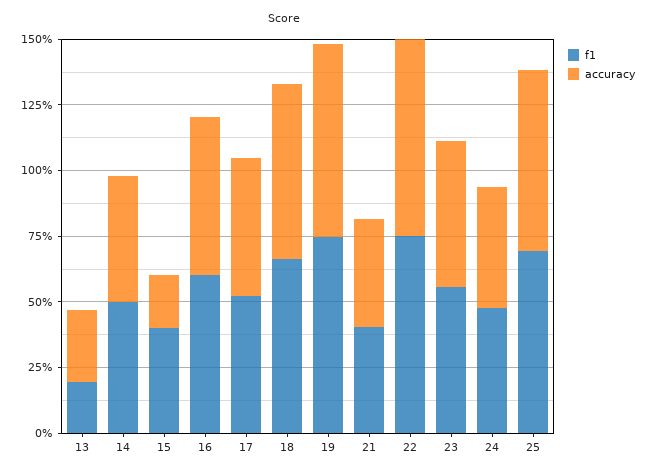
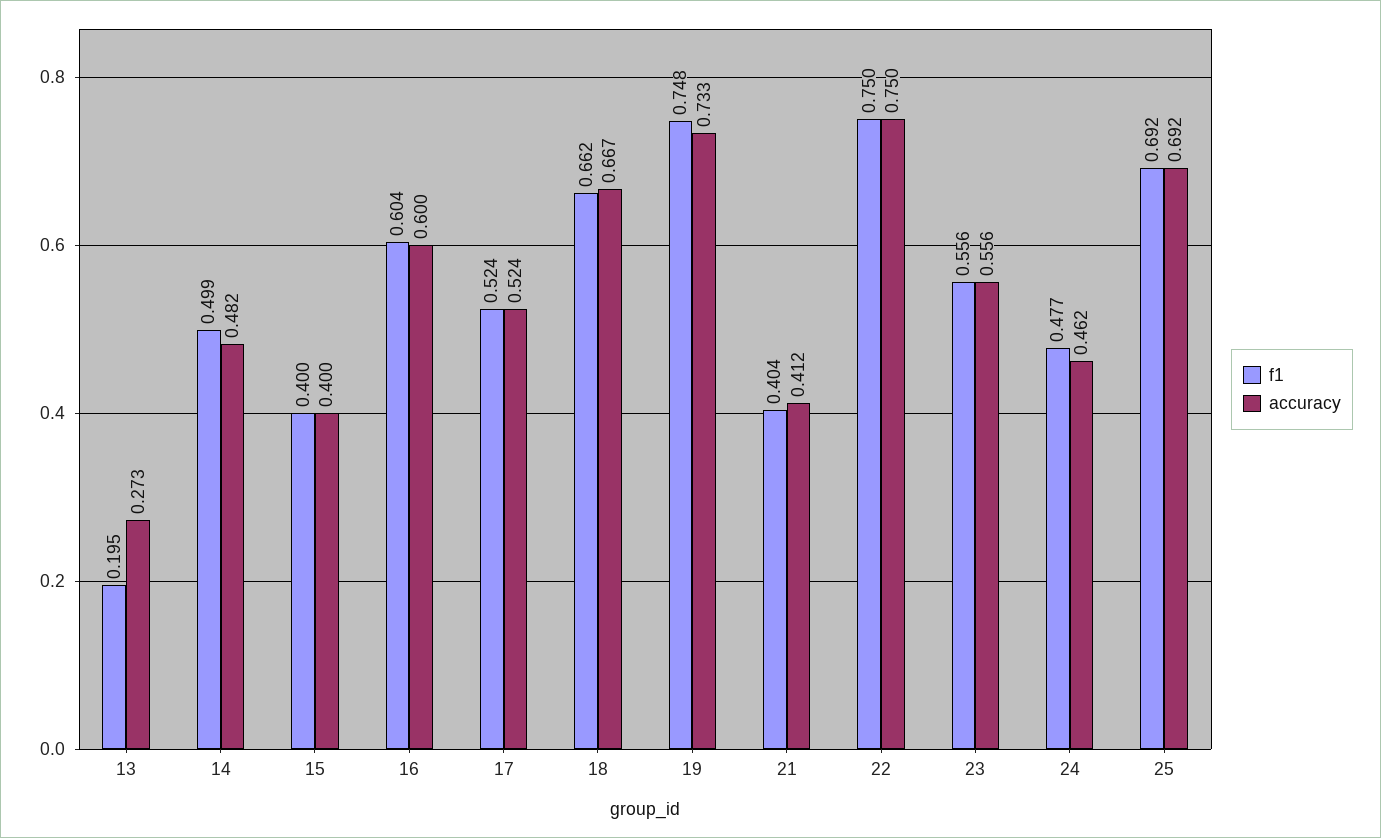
accuracy, 15: 0.2 -> 0.4

